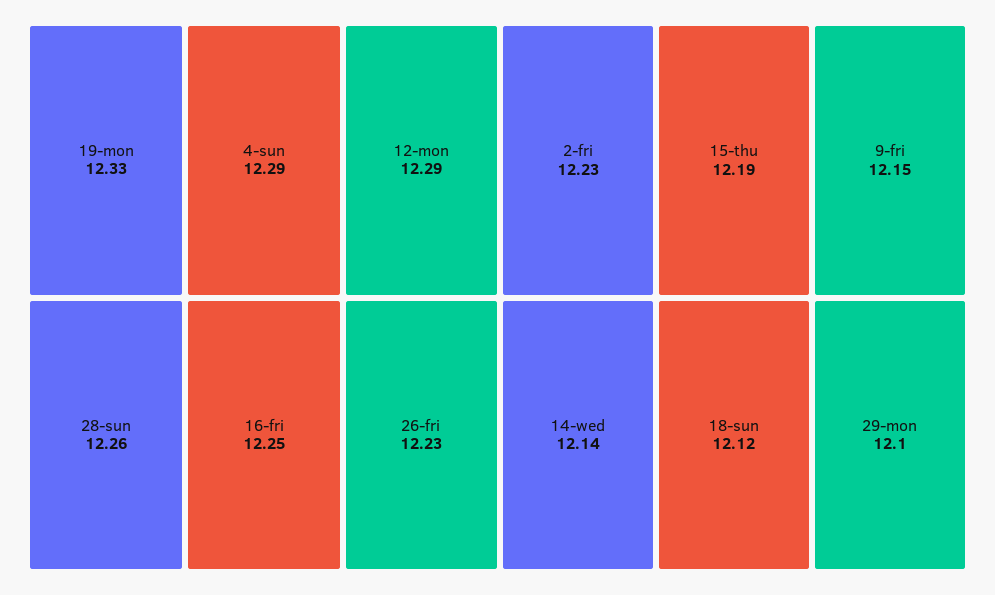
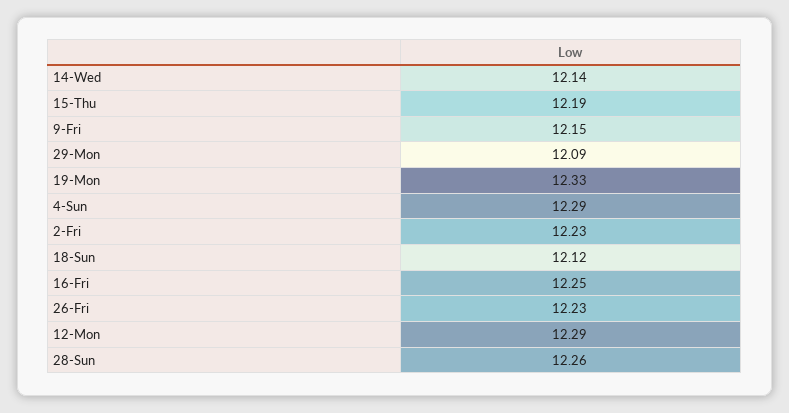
29-mon: 12.1 -> 12.09

